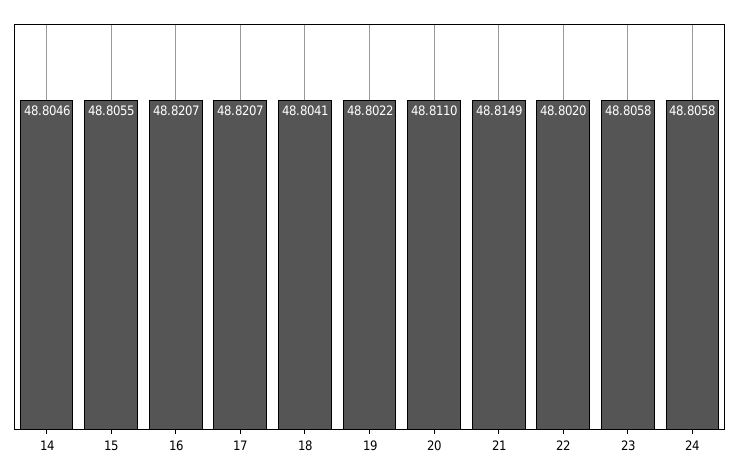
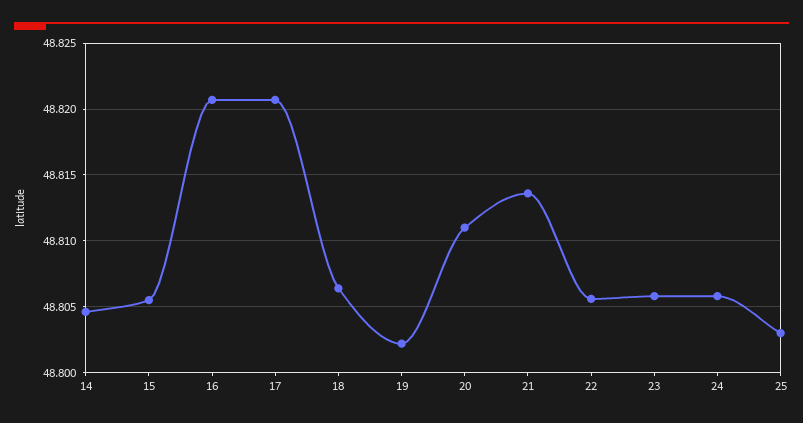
18: 48.8041 -> 48.8065
21: 48.8149 -> 48.8135
22: 48.802 -> 48.8055
25: none -> 48.803

